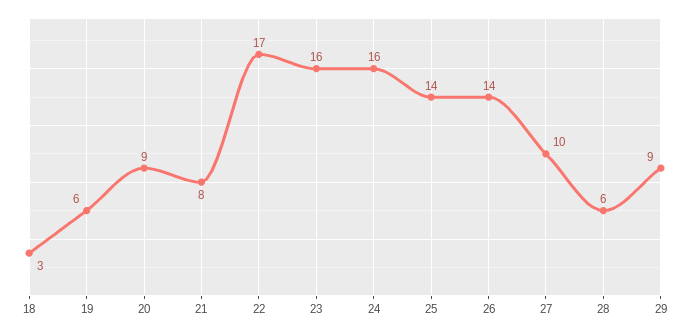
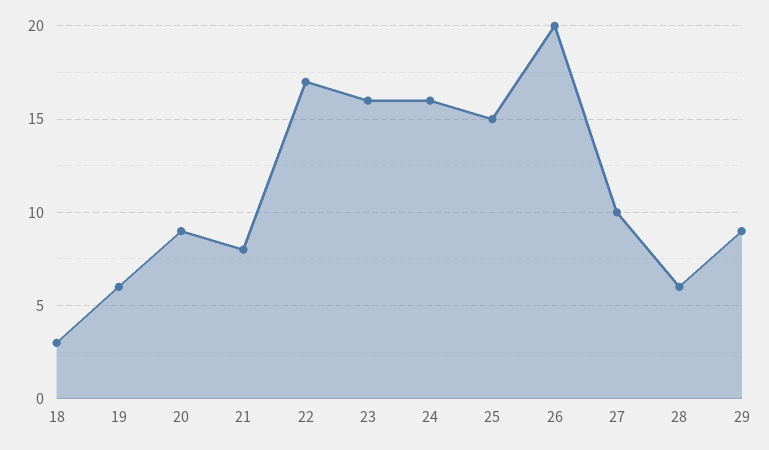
25: 14 -> 15
26: 14 -> 20

